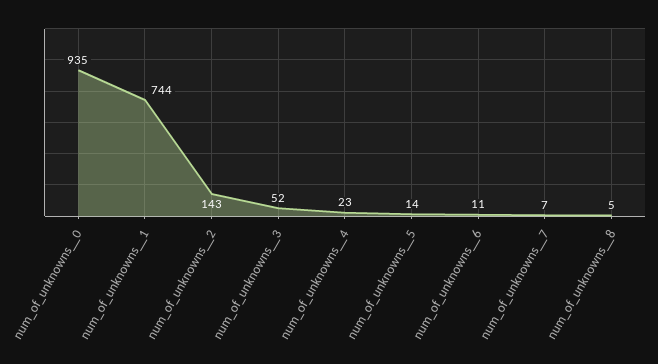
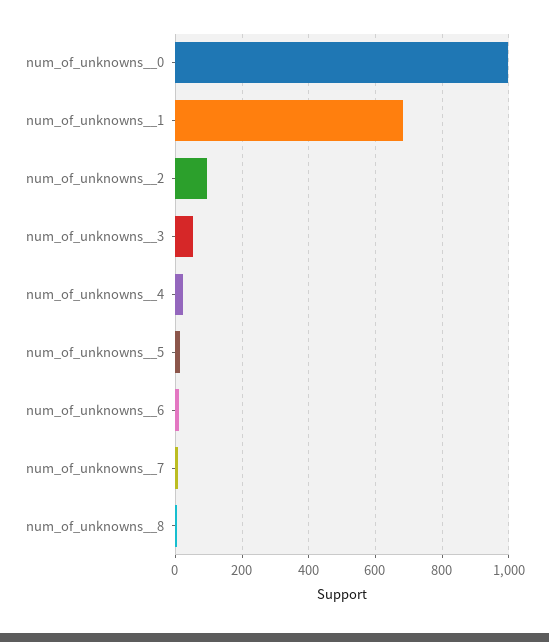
num_of_unknowns__0: 935 -> 1000
num_of_unknowns__1: 744 -> 680
num_of_unknowns__2: 143 -> 100

